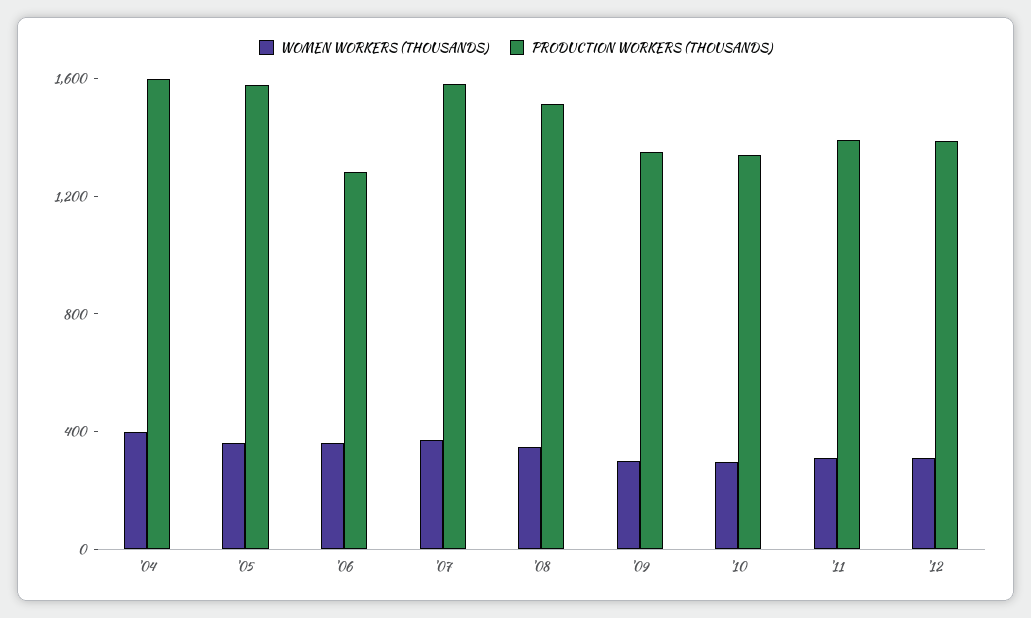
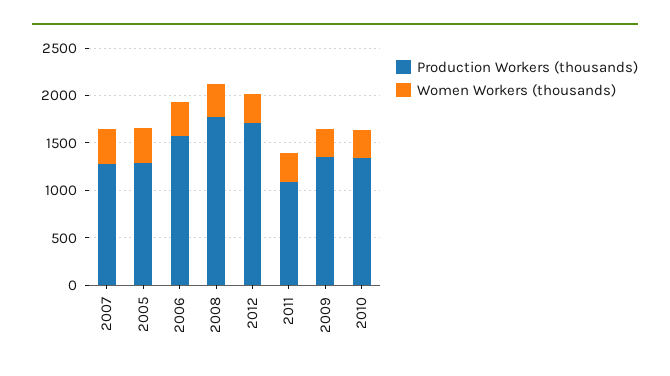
WOMEN WORKERS (THOUSANDS), '04: 400 -> none
PRODUCTION WORKERS (THOUSANDS), '04: 1600 -> none
PRODUCTION WORKERS (THOUSANDS), '05: 1600 -> 1300
PRODUCTION WORKERS (THOUSANDS), '06: 1300 -> 1600
PRODUCTION WORKERS (THOUSANDS), '07: 1600 -> 1300
PRODUCTION WORKERS (THOUSANDS), '08: 1500 -> 1800
PRODUCTION WORKERS (THOUSANDS), '11: 1400 -> 1100
PRODUCTION WORKERS (THOUSANDS), '12: 1400 -> 1700

